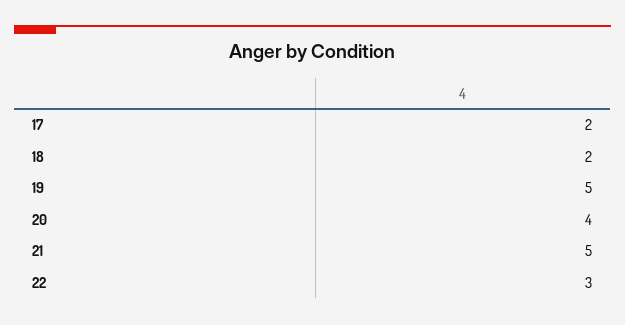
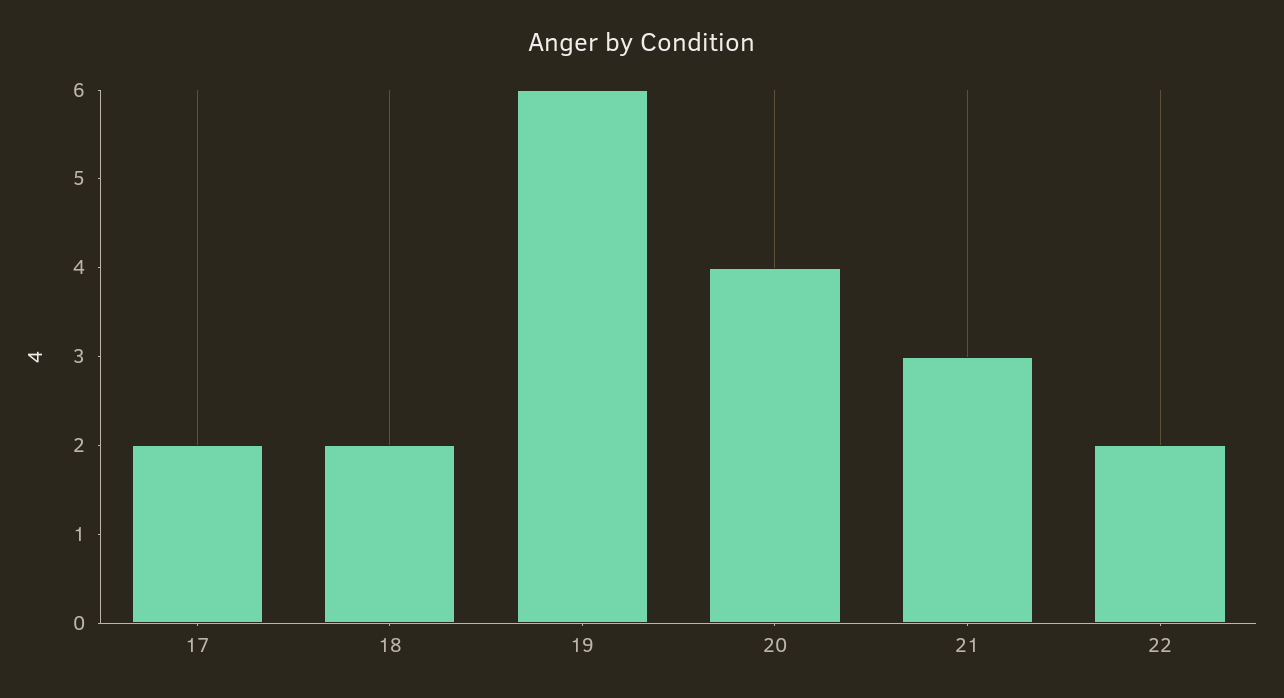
19: 5 -> 6
21: 5 -> 3
22: 3 -> 2

